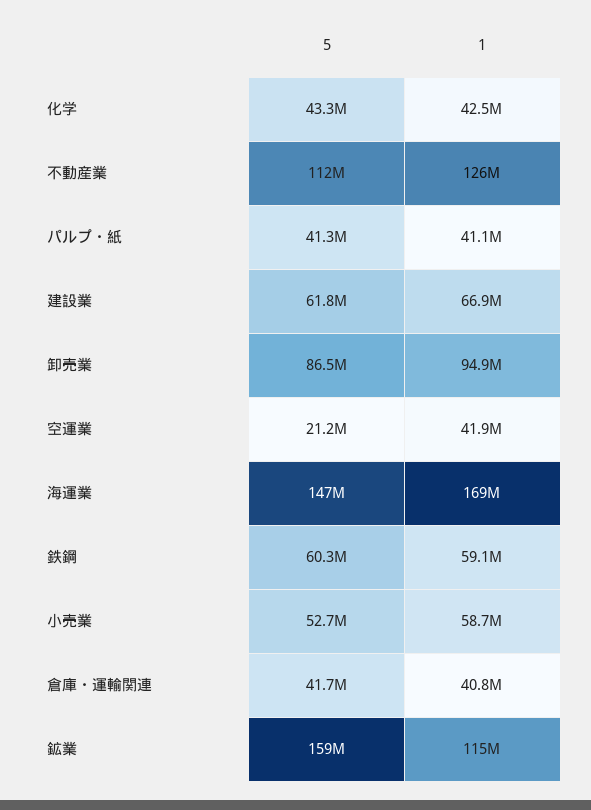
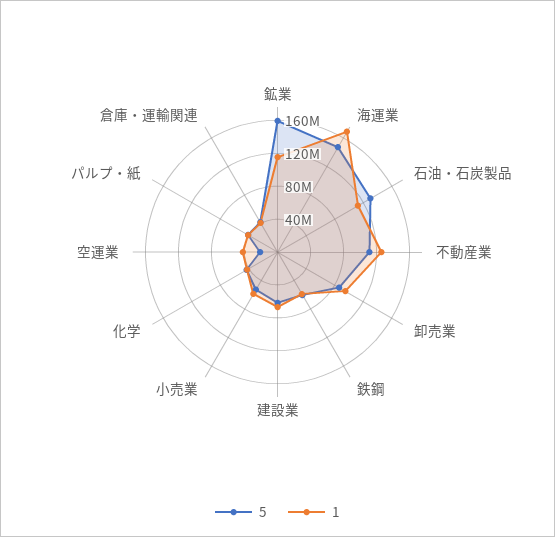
5, 石油・石炭製品: none -> 130000000
1, 石油・石炭製品: none -> 110000000

